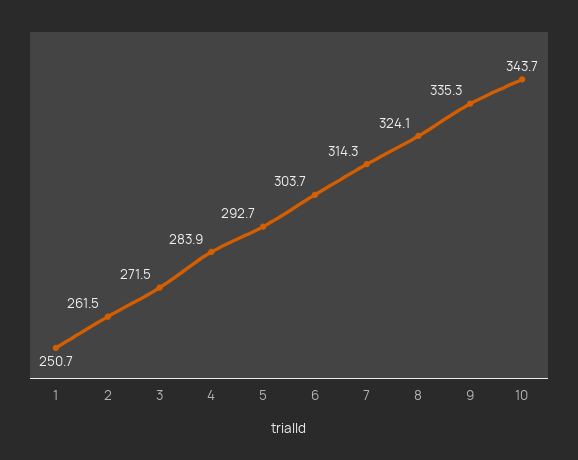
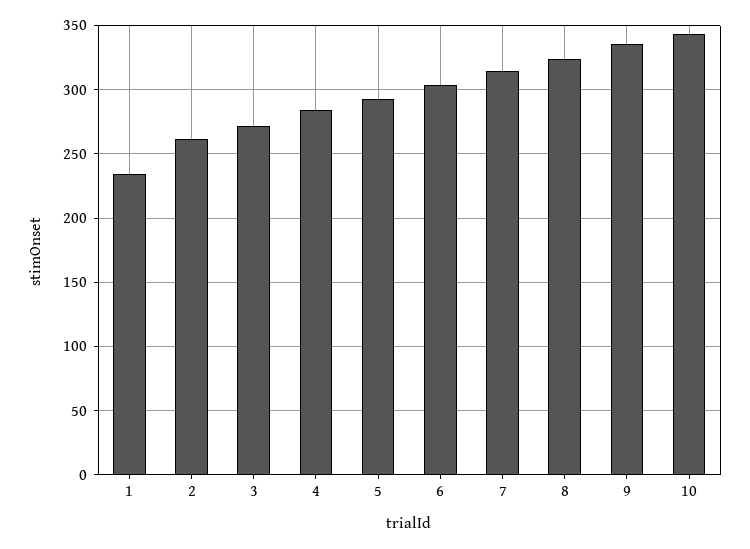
1: 250.7 -> 235

